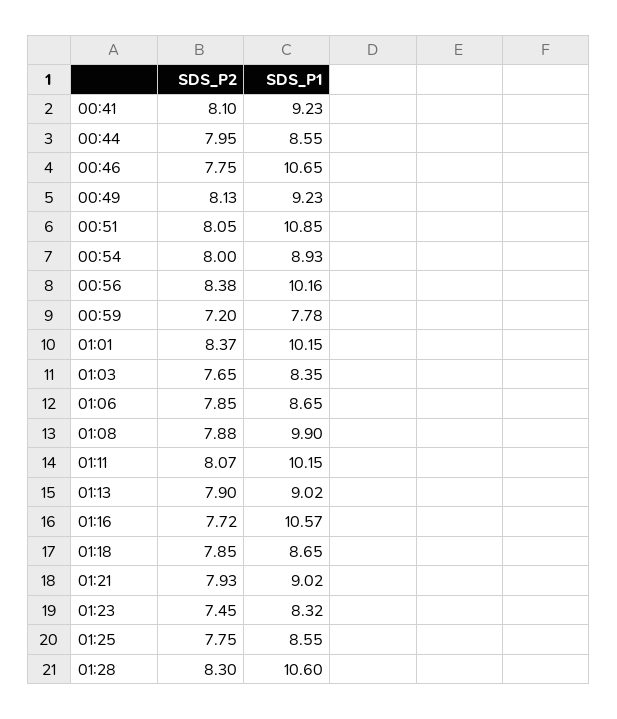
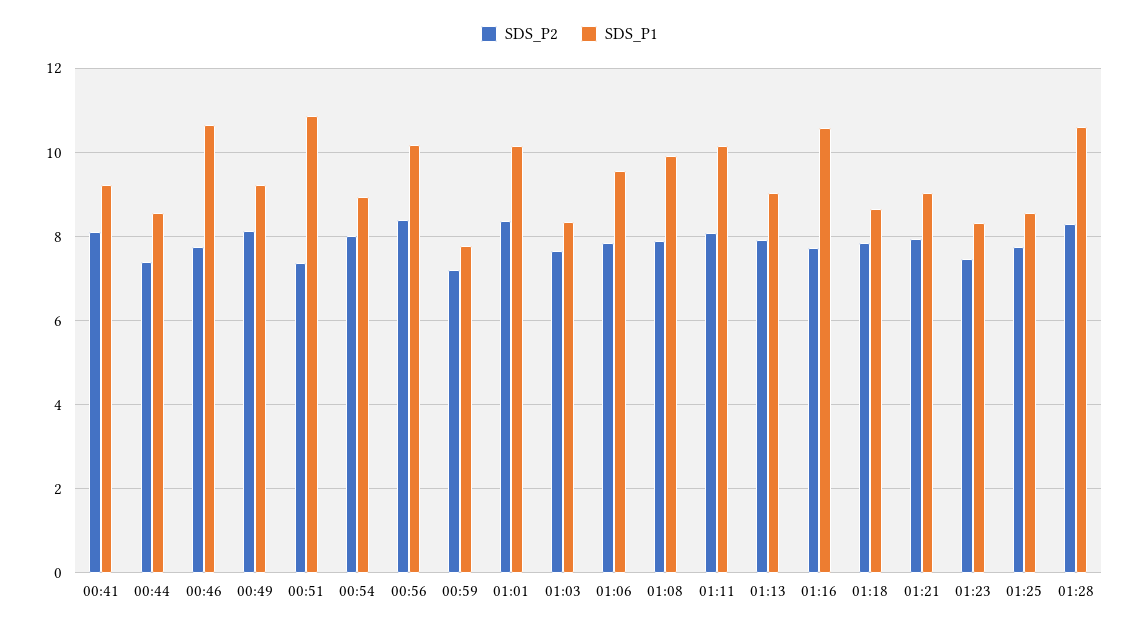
SDS_P2, 00:44: 7.95 -> 7.4
SDS_P2, 00:51: 8.05 -> 7.4
SDS_P1, 01:06: 8.65 -> 9.6

